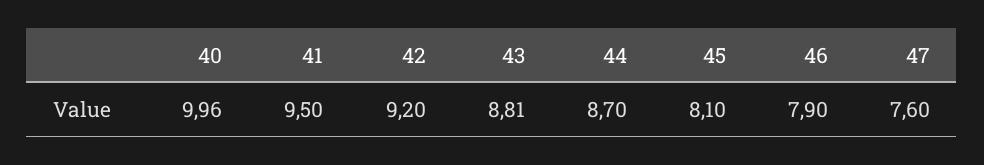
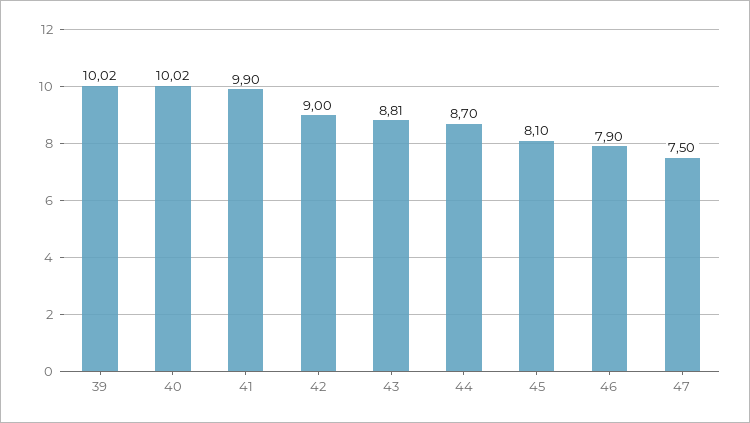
40: 9.96 -> 10.02
41: 9.5 -> 9.9
42: 9.2 -> 9
47: 7.6 -> 7.5
39: none -> 10.02

